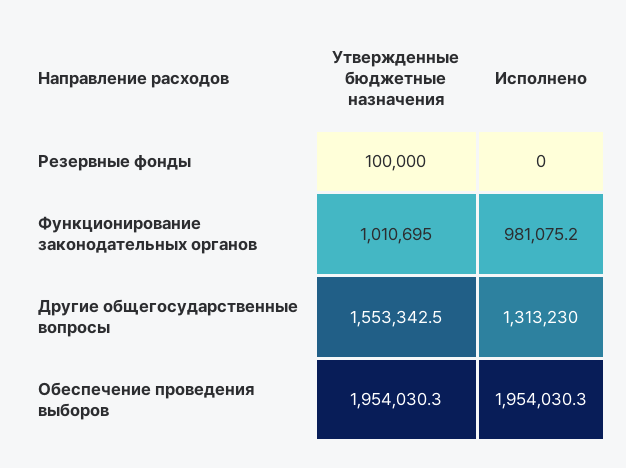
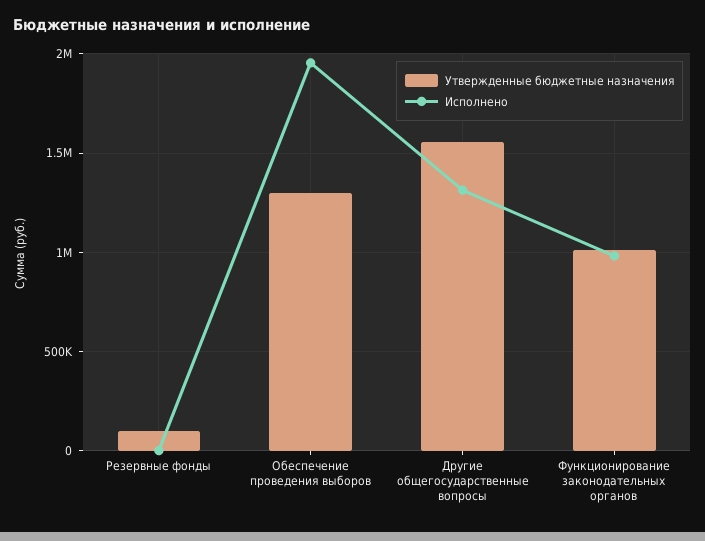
Утвержденные бюджетные назначения, Обеспечение проведения выборов: 1954030.3 -> 1300000

